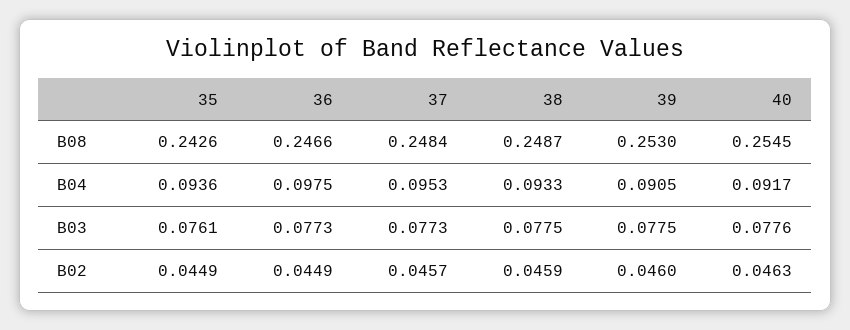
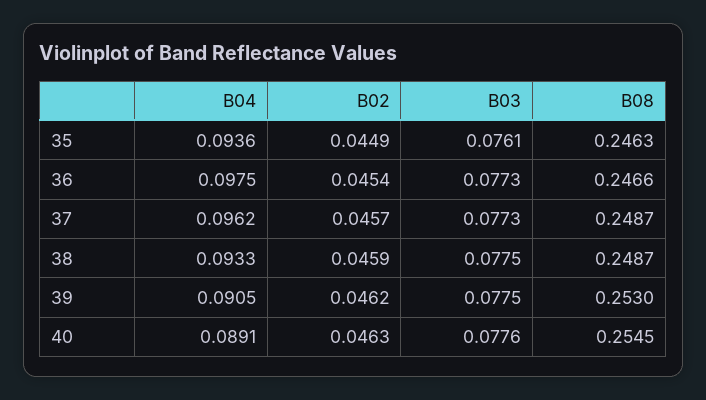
35, B08: 0.2426 -> 0.2463
37, B08: 0.2484 -> 0.2487
37, B04: 0.0953 -> 0.0962
40, B04: 0.0917 -> 0.0891
36, B02: 0.0449 -> 0.0454
39, B02: 0.046 -> 0.0462

